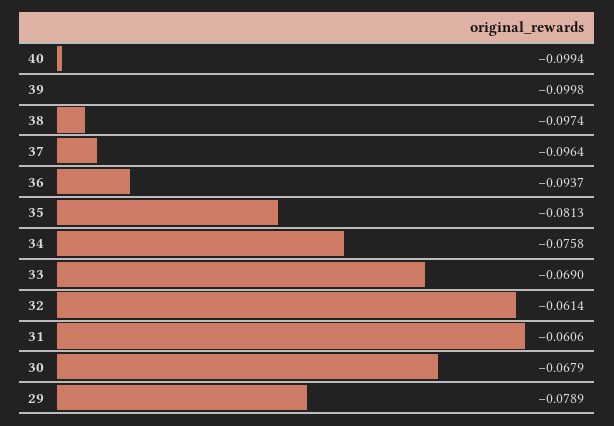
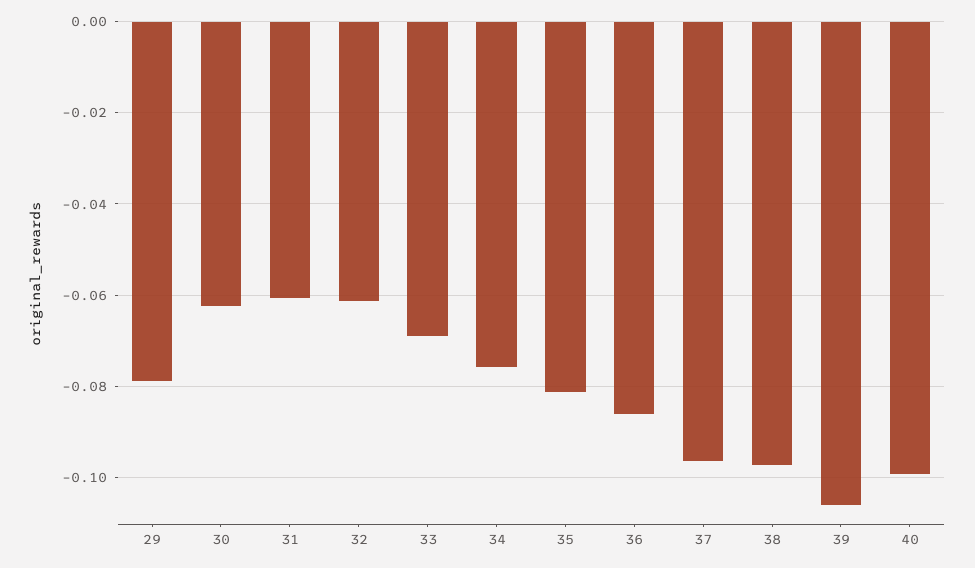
39: -0.0998 -> -0.106
36: -0.0937 -> -0.086
30: -0.0679 -> -0.062

